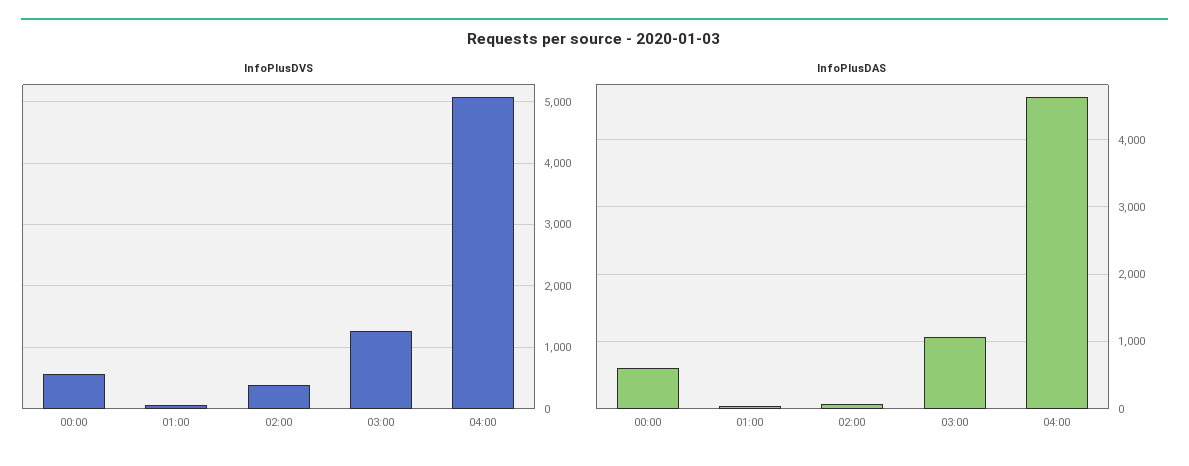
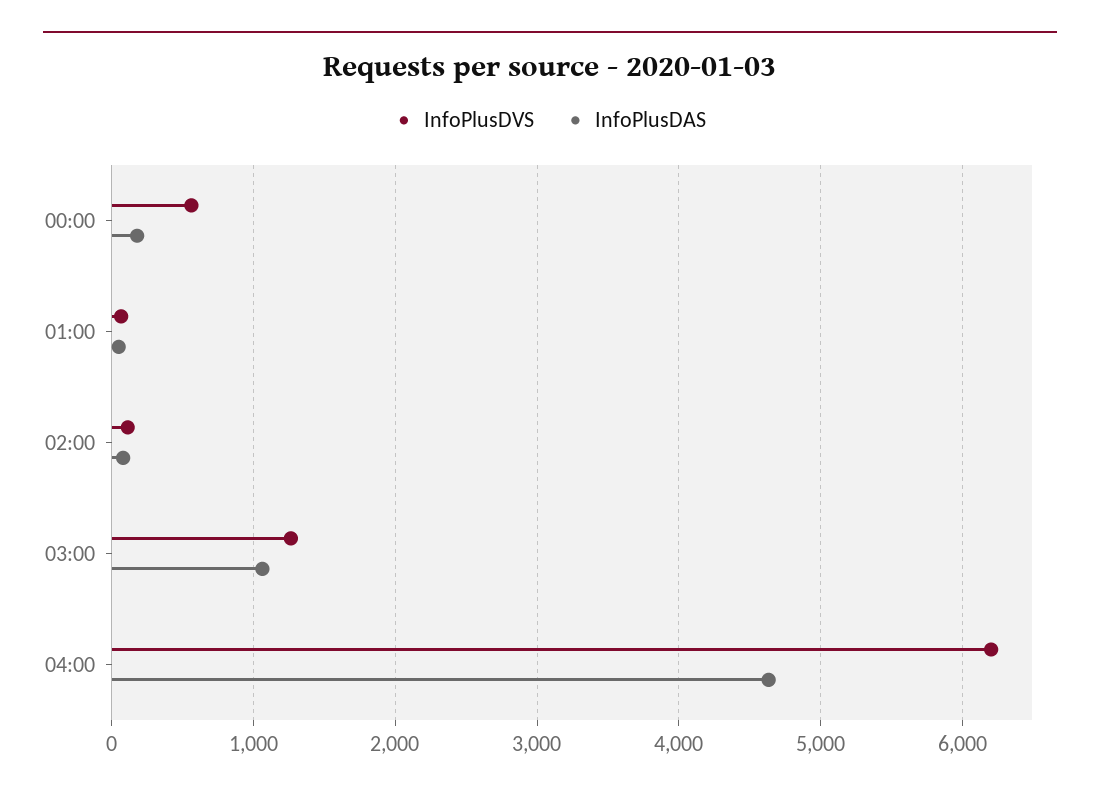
InfoPlusDVS, 02:00: 400 -> 100
InfoPlusDVS, 04:00: 5100 -> 6200
InfoPlusDAS, 00:00: 600 -> 200

